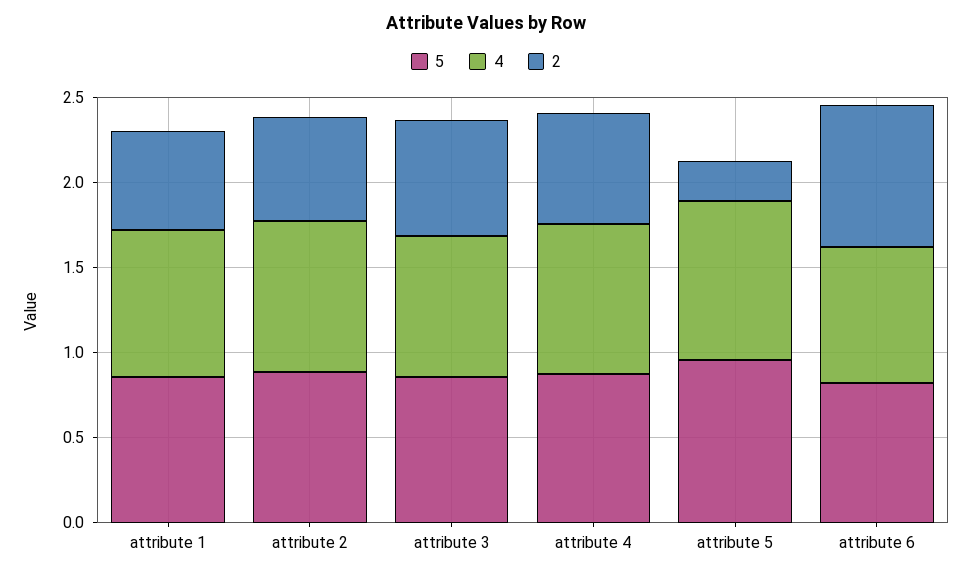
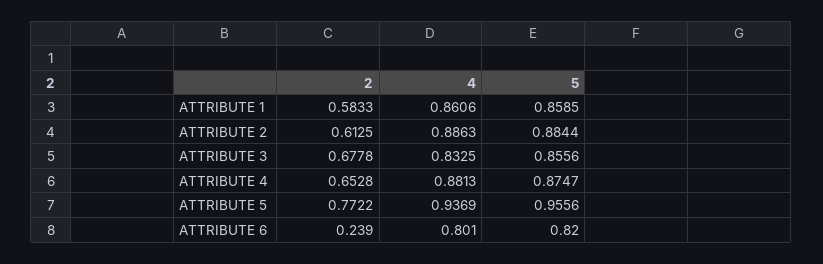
2, attribute 5: 0.2 -> 0.7722
2, attribute 6: 0.8 -> 0.239

